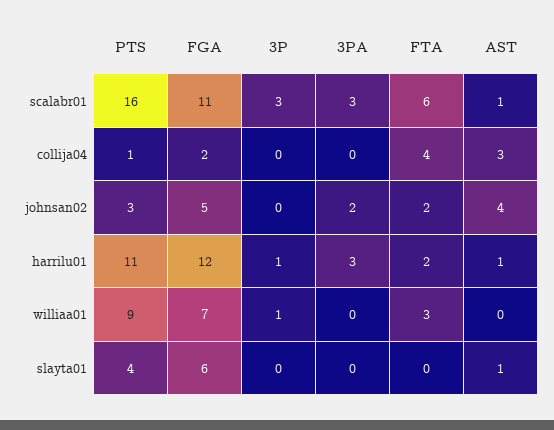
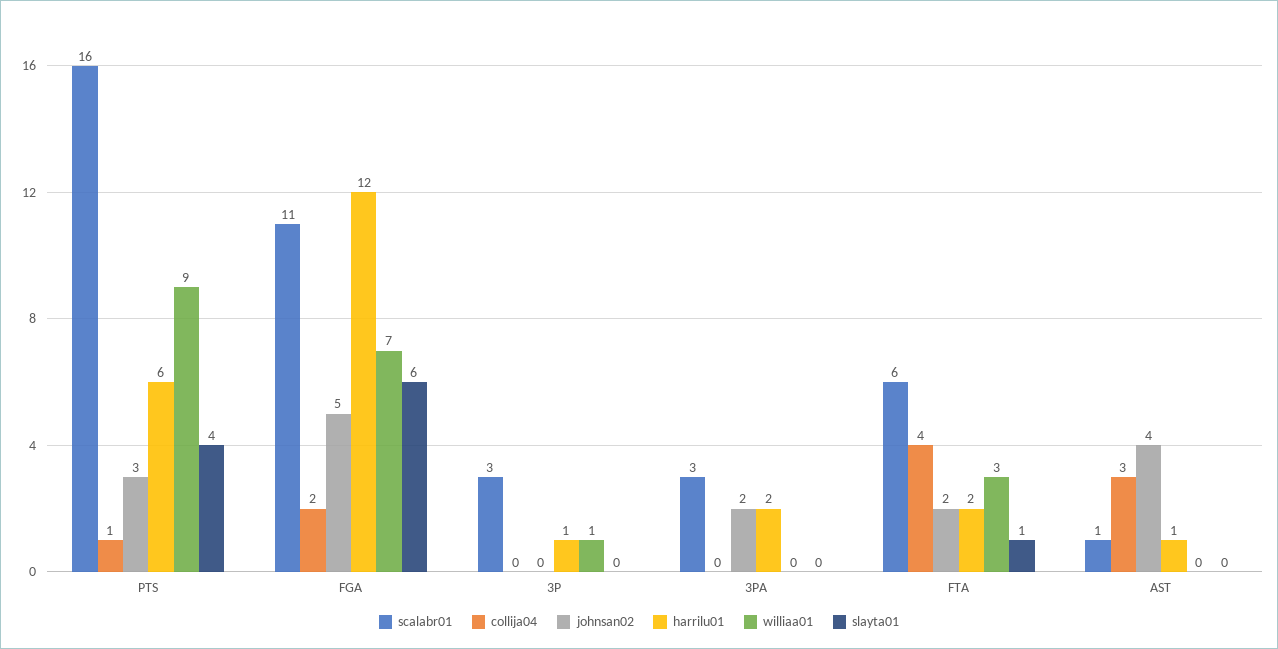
harrilu01, PTS: 11 -> 6
harrilu01, 3PA: 3 -> 2
slayta01, FTA: 0 -> 1
slayta01, AST: 1 -> 0

